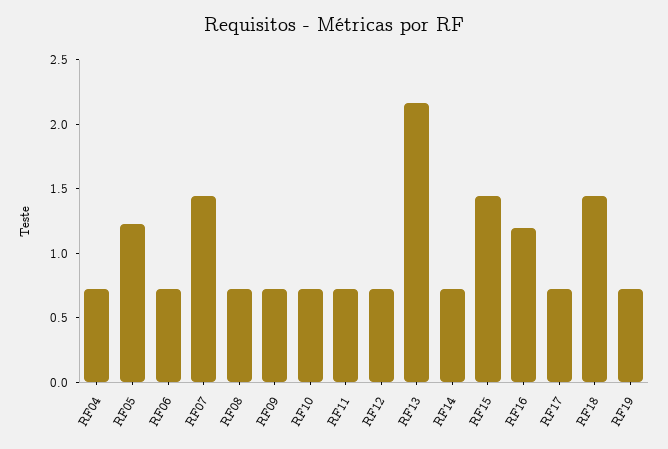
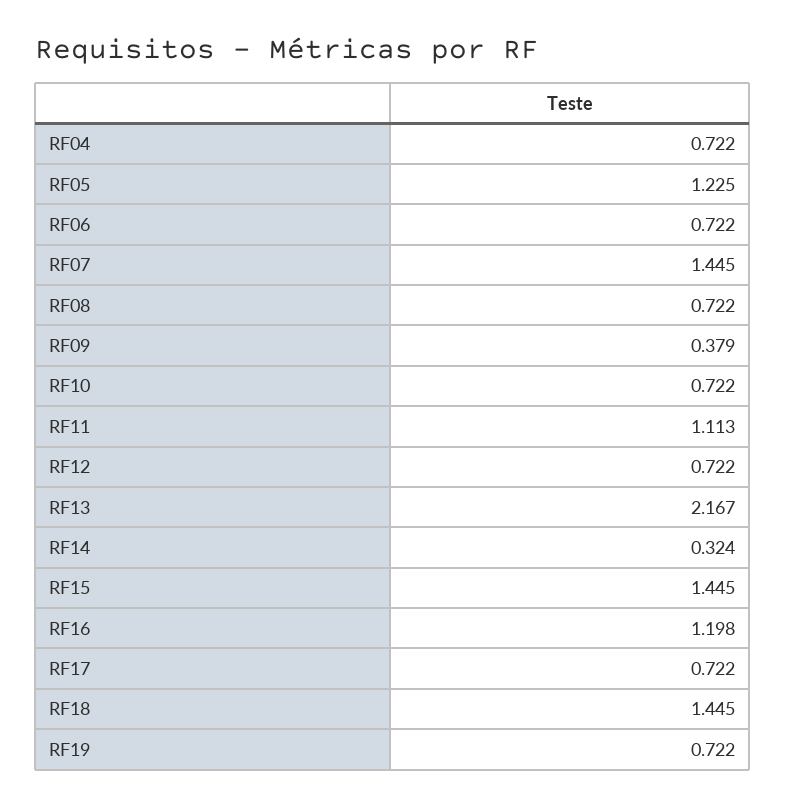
RF09: 0.7 -> 0.379
RF11: 0.7 -> 1.113
RF14: 0.7 -> 0.324

